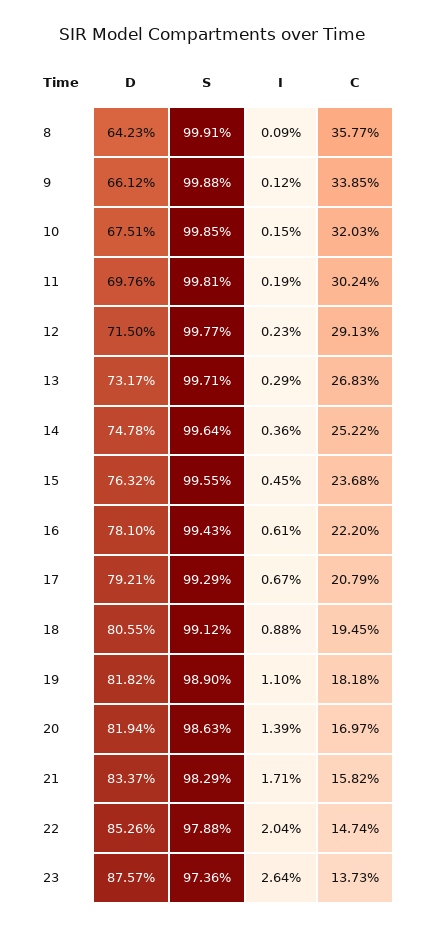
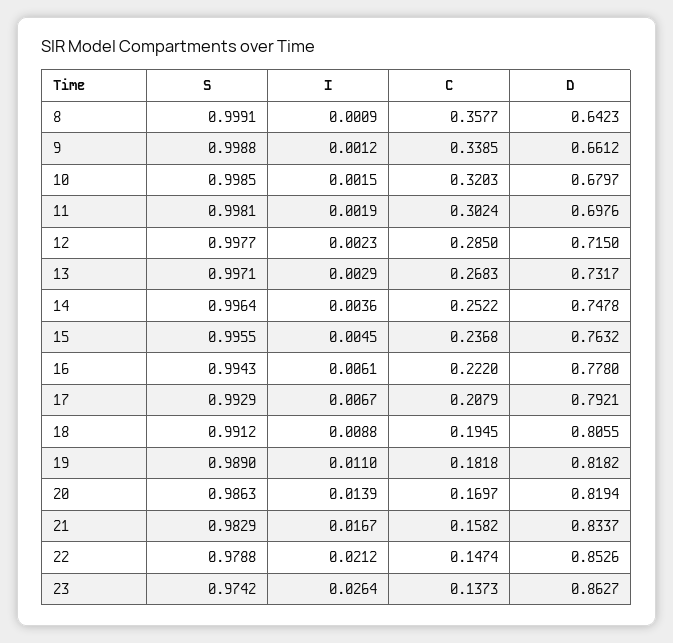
D, 10: 0.6751 -> 0.6797
C, 12: 0.2913 -> 0.285
D, 16: 0.781 -> 0.778
I, 21: 0.0171 -> 0.0167
I, 22: 0.0204 -> 0.0212
D, 23: 0.8757 -> 0.8627
S, 23: 0.9736 -> 0.9742

